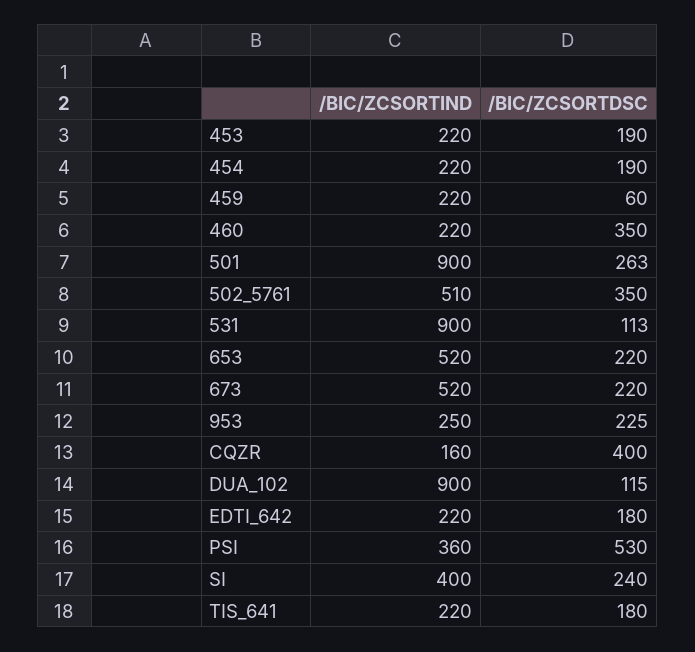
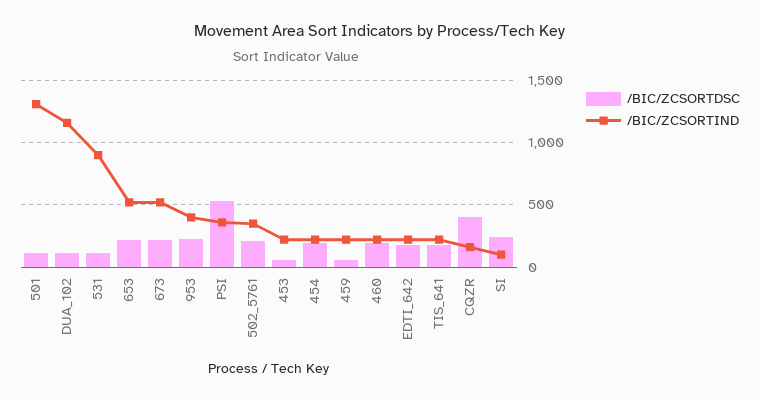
/BIC/ZCSORTDSC, 453: 190 -> 50
/BIC/ZCSORTDSC, 460: 350 -> 200
/BIC/ZCSORTIND, 501: 900 -> 1300
/BIC/ZCSORTDSC, 501: 263 -> 100
/BIC/ZCSORTIND, 502_5761: 510 -> 350
/BIC/ZCSORTDSC, 502_5761: 350 -> 200
/BIC/ZCSORTIND, 953: 250 -> 400
/BIC/ZCSORTIND, DUA_102: 900 -> 1150
/BIC/ZCSORTIND, SI: 400 -> 100

